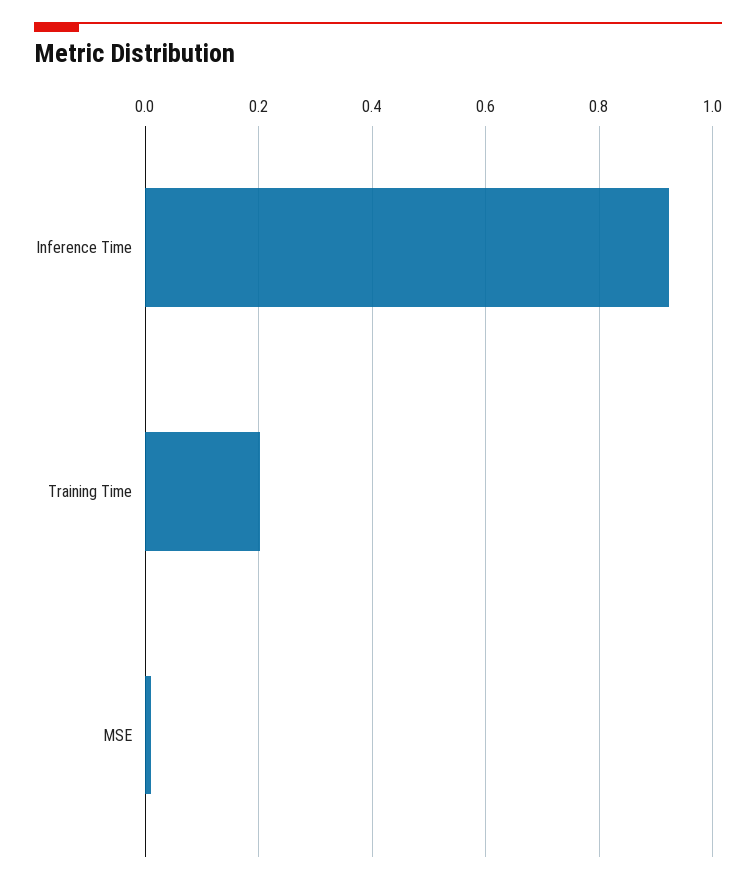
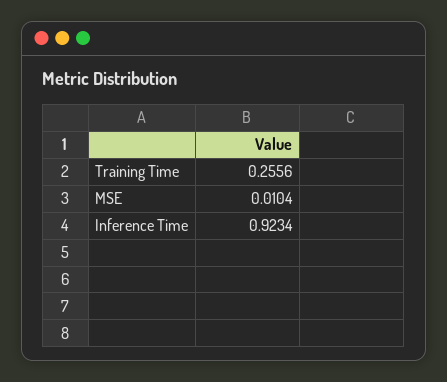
Training Time: 0.2 -> 0.2556

